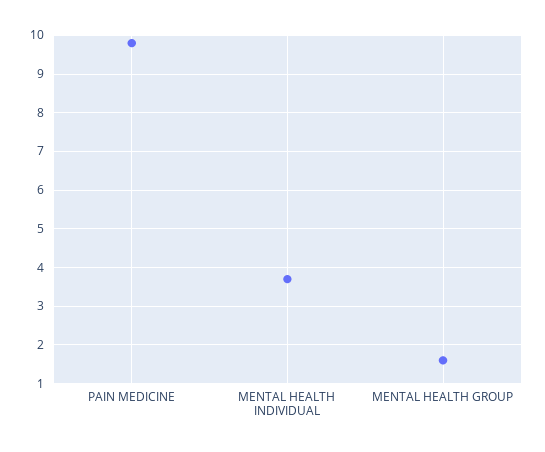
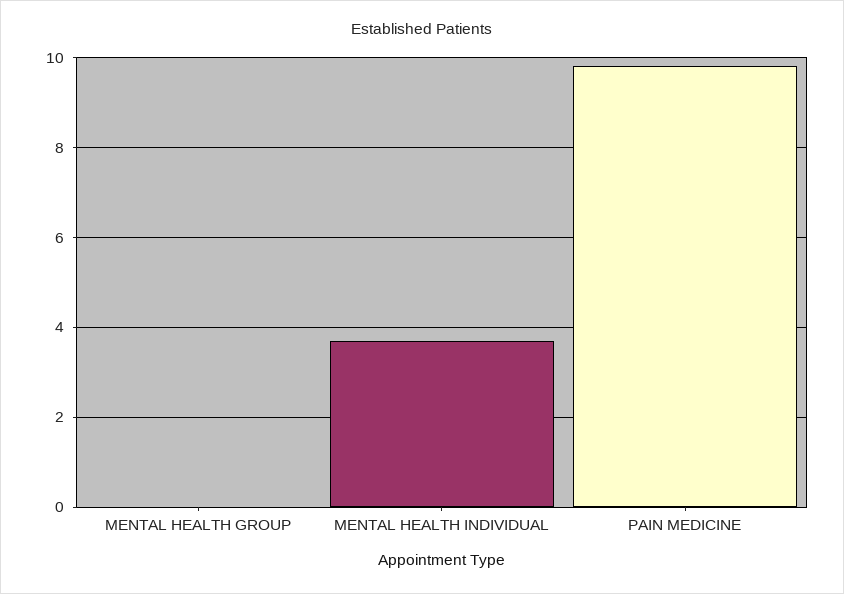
MENTAL HEALTH GROUP: 1.5 -> 0

